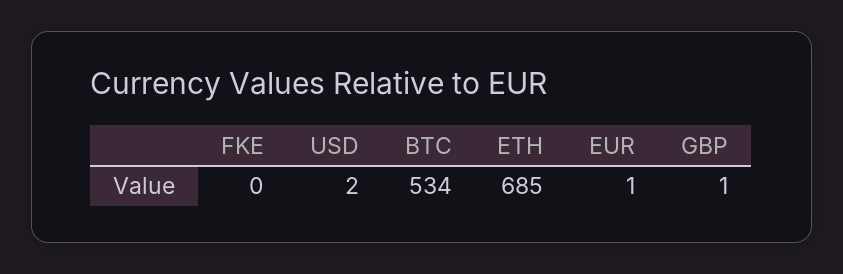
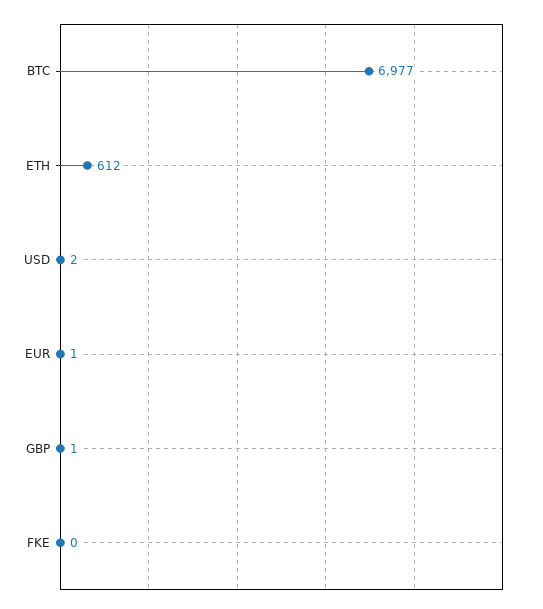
BTC: 534 -> 6977
ETH: 685 -> 612

